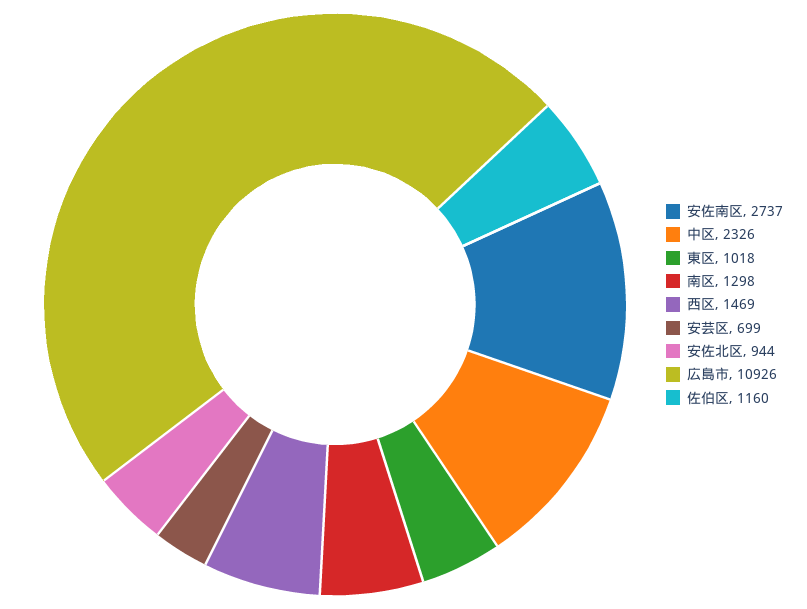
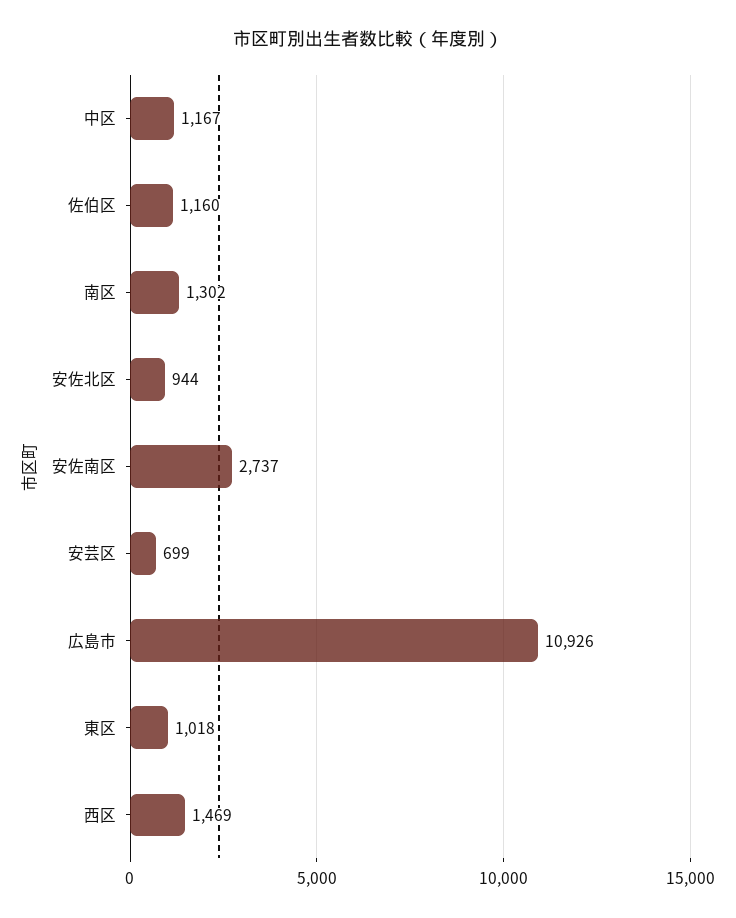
中区: 2326 -> 1167
南区: 1298 -> 1302

